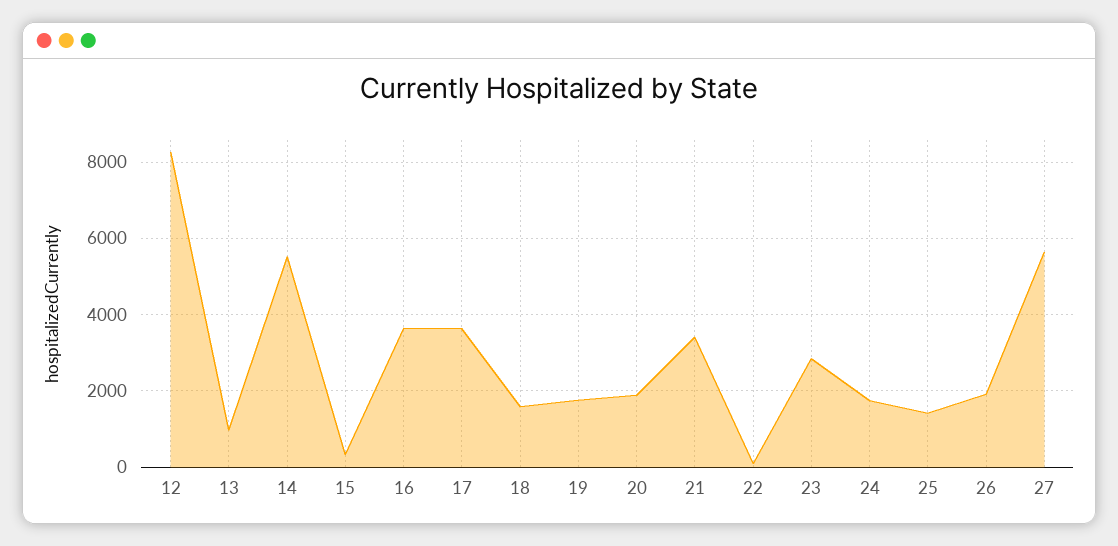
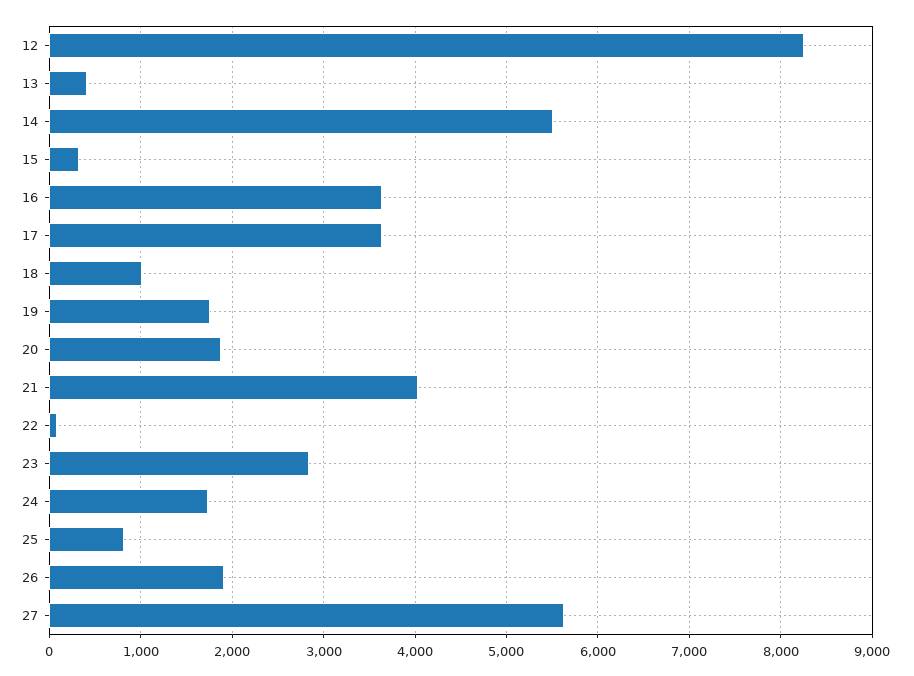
13: 1000 -> 400
18: 1600 -> 1000
21: 3400 -> 4000
25: 1400 -> 800

